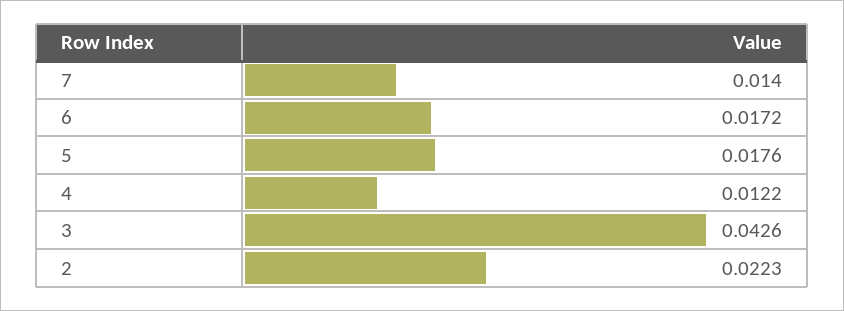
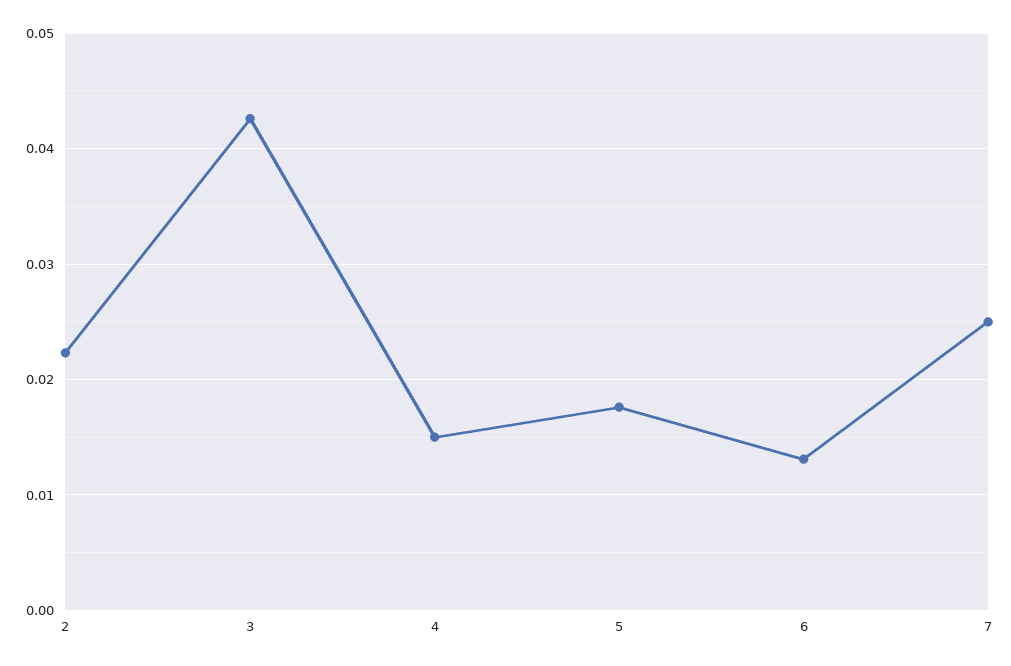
7: 0.014 -> 0.025
6: 0.0172 -> 0.013
4: 0.0122 -> 0.015

